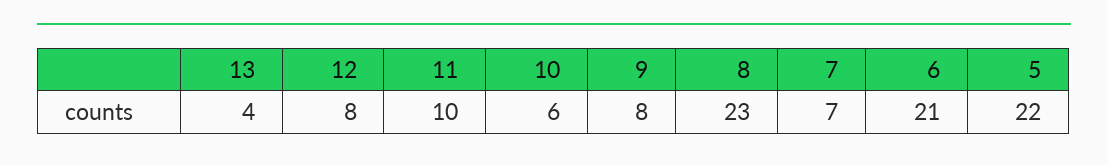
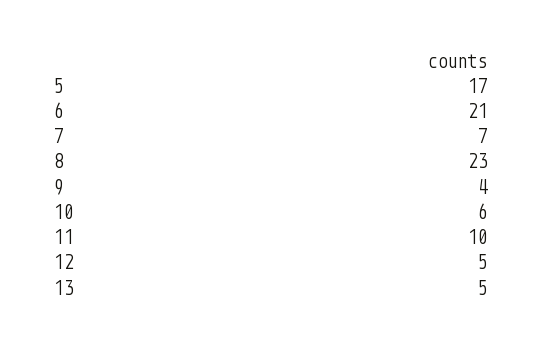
13: 4 -> 5
12: 8 -> 5
9: 8 -> 4
5: 22 -> 17

